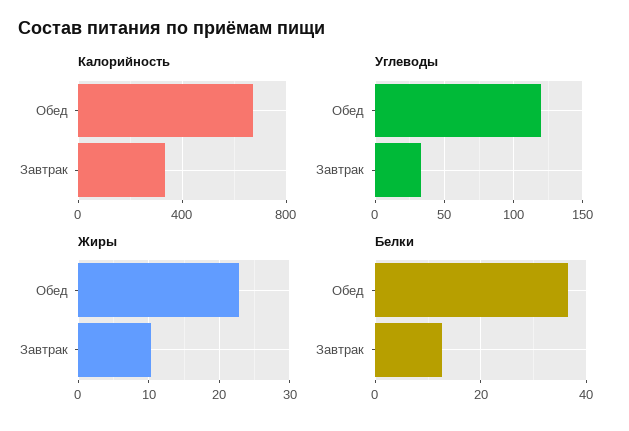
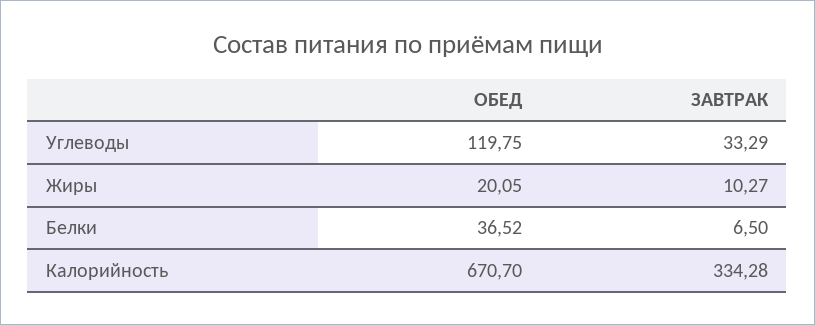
Жиры, Обед: 23 -> 20.05
Белки, Завтрак: 12 -> 6.5

